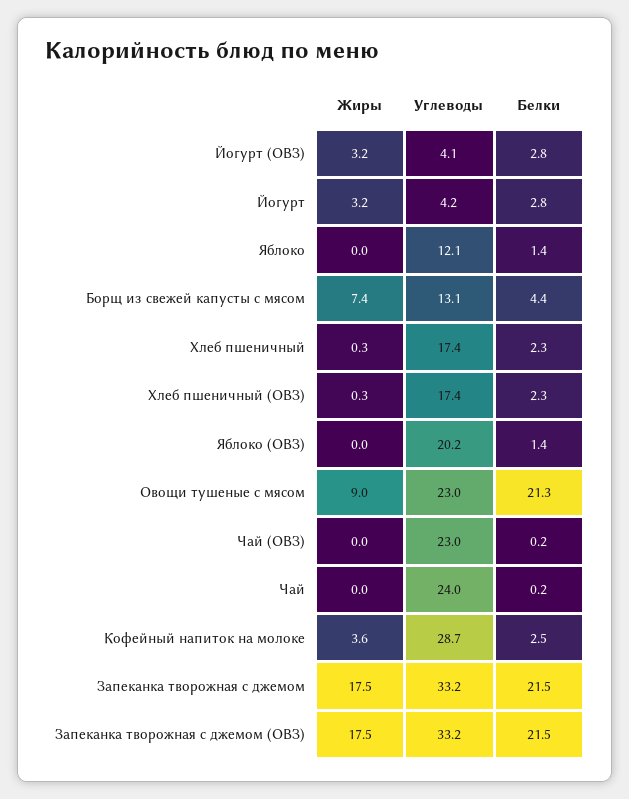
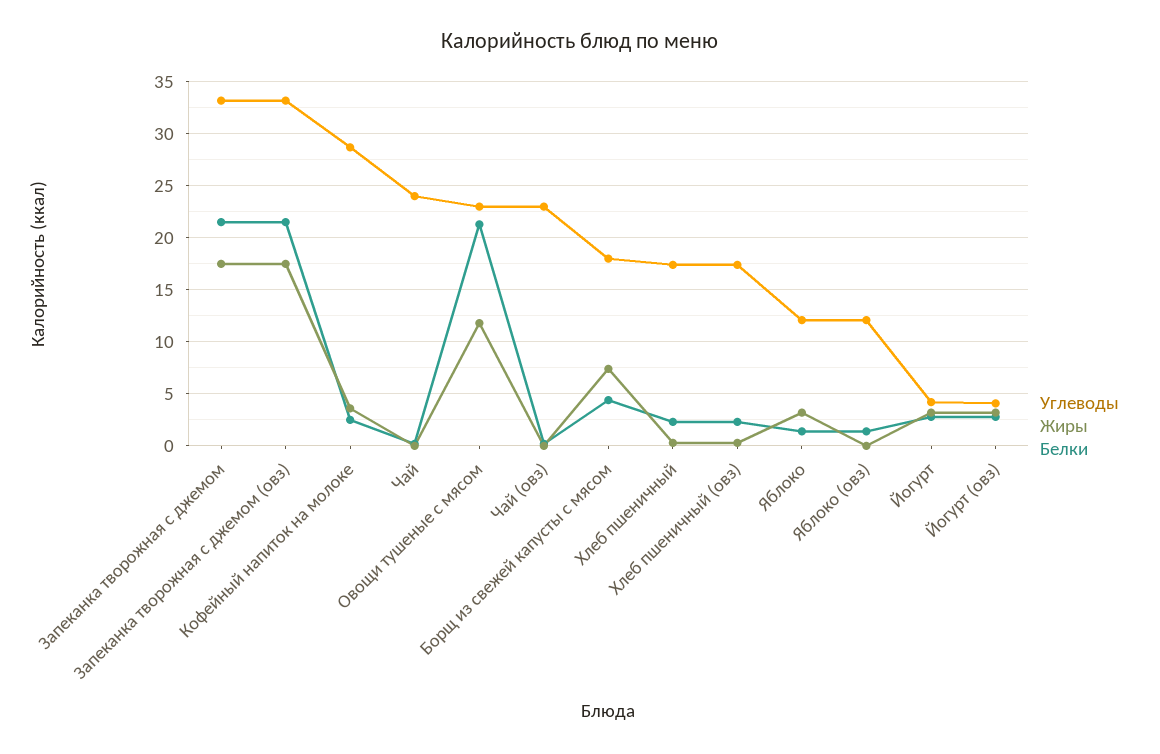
Жиры, Яблоко: 0 -> 3
Углеводы, Борщ из свежей капусты с мясом: 13.1 -> 18
Углеводы, Яблоко (ОВЗ): 20.2 -> 12
Жиры, Овощи тушеные с мясом: 9 -> 12

